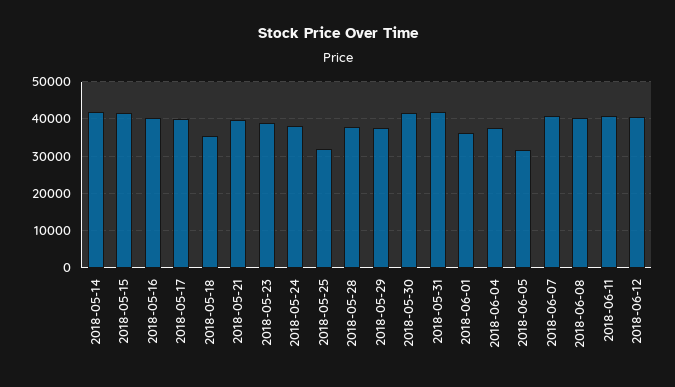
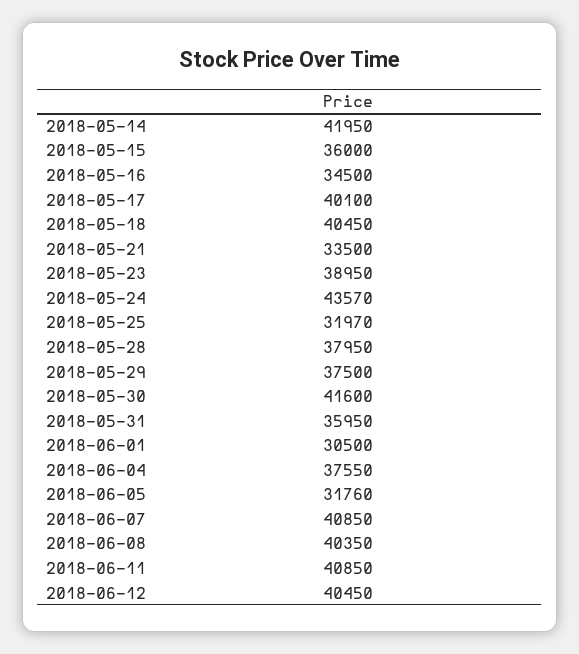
2018-05-15: 42000 -> 36000
2018-05-16: 40000 -> 34500
2018-05-18: 36000 -> 40450
2018-05-21: 40000 -> 33500
2018-05-24: 38000 -> 43570
2018-05-31: 42000 -> 35950
2018-06-01: 36000 -> 30500

